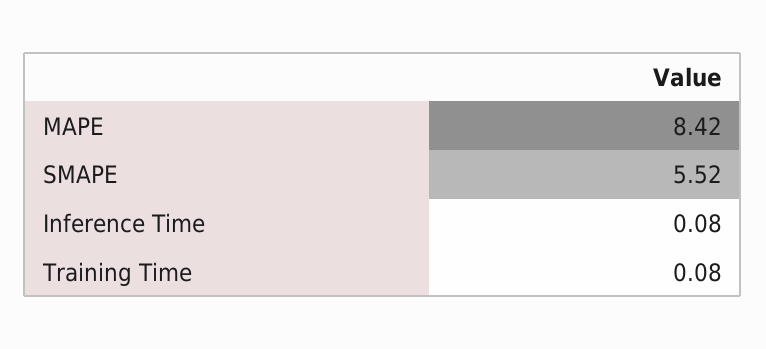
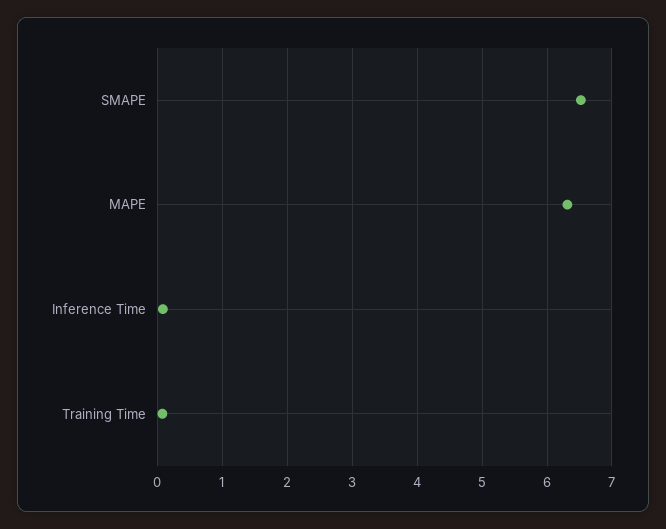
MAPE: 8.42 -> 6.3
SMAPE: 5.52 -> 6.5

